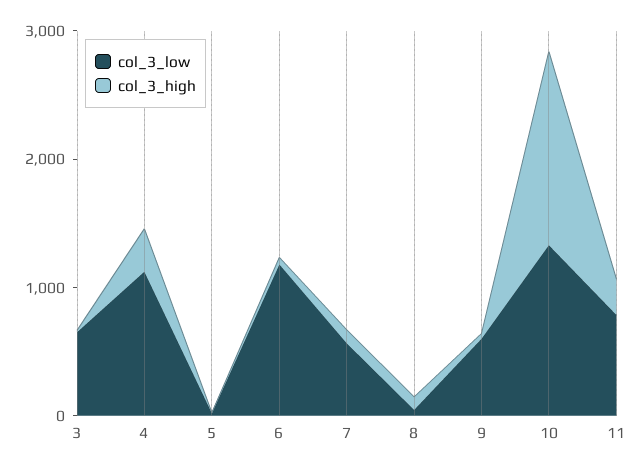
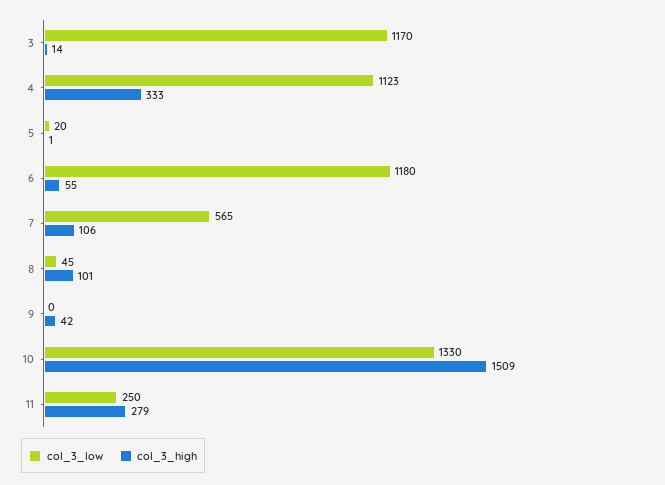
col_3_low, 3: 600 -> 1170
col_3_low, 9: 600 -> 0
col_3_low, 11: 800 -> 250

